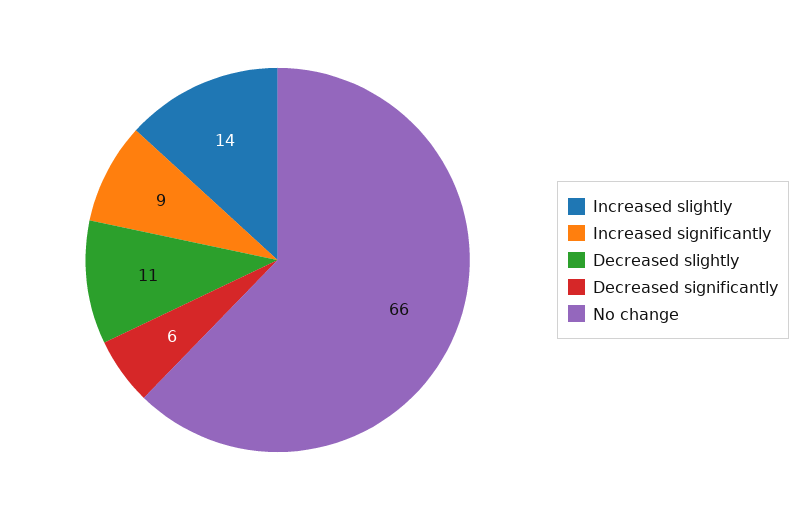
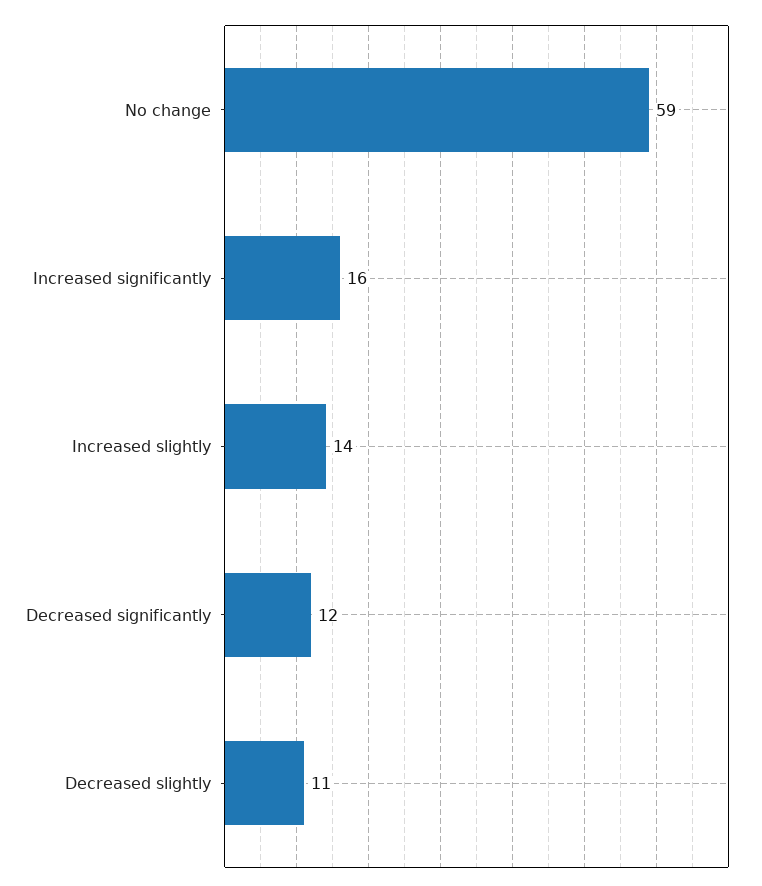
Increased significantly: 9 -> 16
Decreased significantly: 6 -> 12
No change: 66 -> 59

